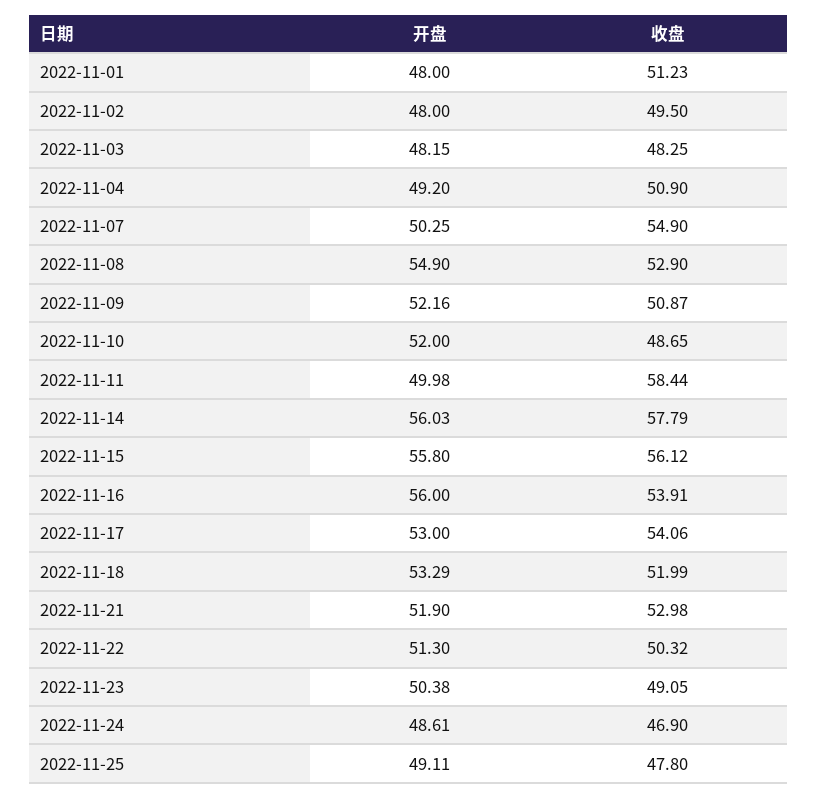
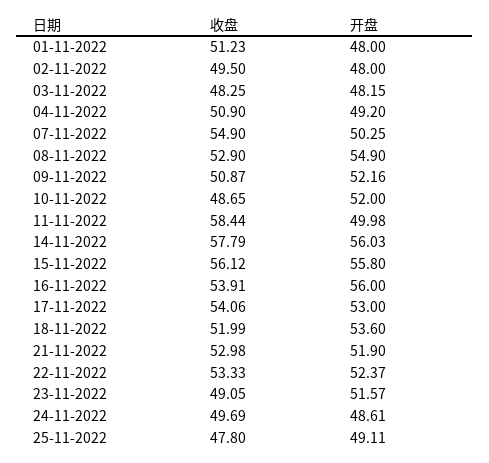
开盘, 2022-11-18: 53.29 -> 53.6
开盘, 2022-11-22: 51.3 -> 52.37
收盘, 2022-11-22: 50.32 -> 53.33
开盘, 2022-11-23: 50.38 -> 51.57
收盘, 2022-11-24: 46.9 -> 49.69

